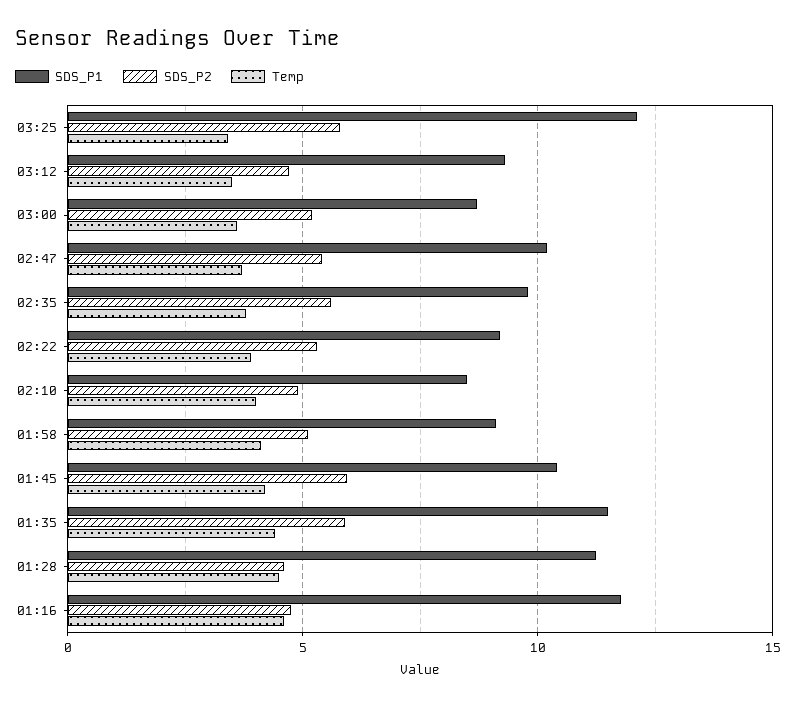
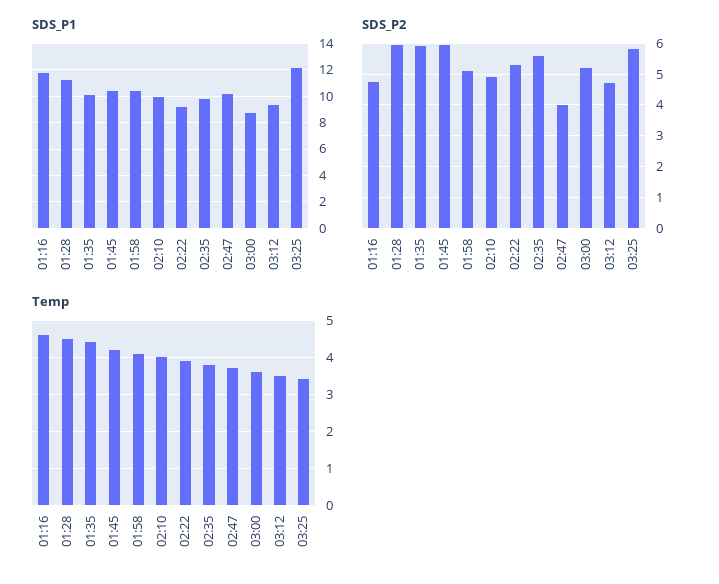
SDS_P2, 02:47: 5.5 -> 4
SDS_P1, 02:10: 8.5 -> 10
SDS_P1, 01:58: 9 -> 10.5
SDS_P1, 01:35: 11.5 -> 10
SDS_P2, 01:28: 4.5 -> 6

